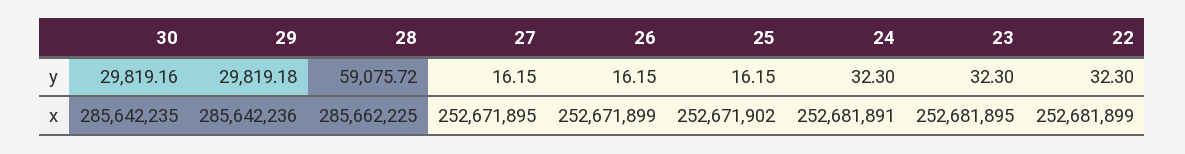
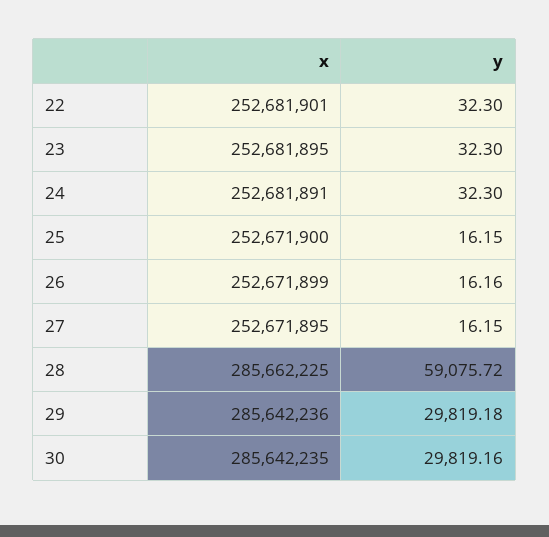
26, y: 16.15 -> 16.16
25, x: 252671902 -> 252671900
22, x: 252681899 -> 252681901

